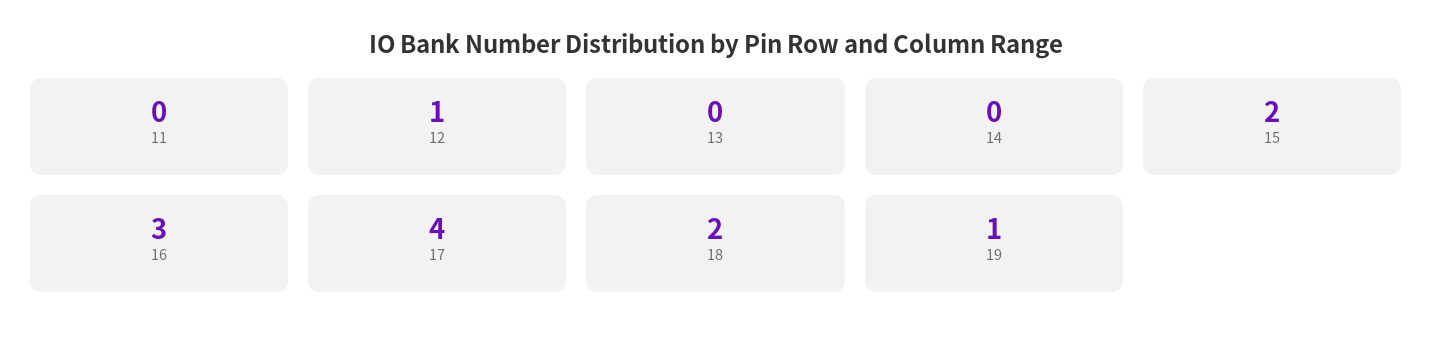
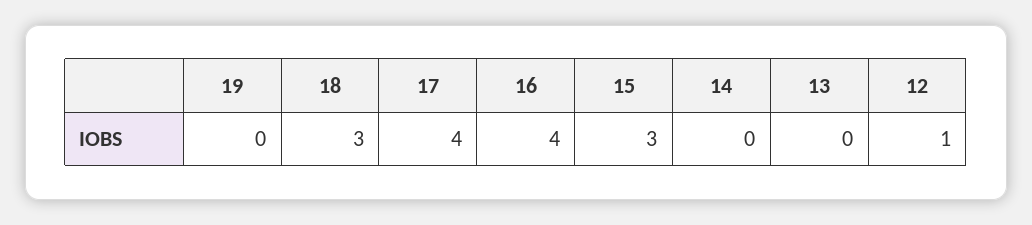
11: 0 -> none
15: 2 -> 3
16: 3 -> 4
18: 2 -> 3
19: 1 -> 0

